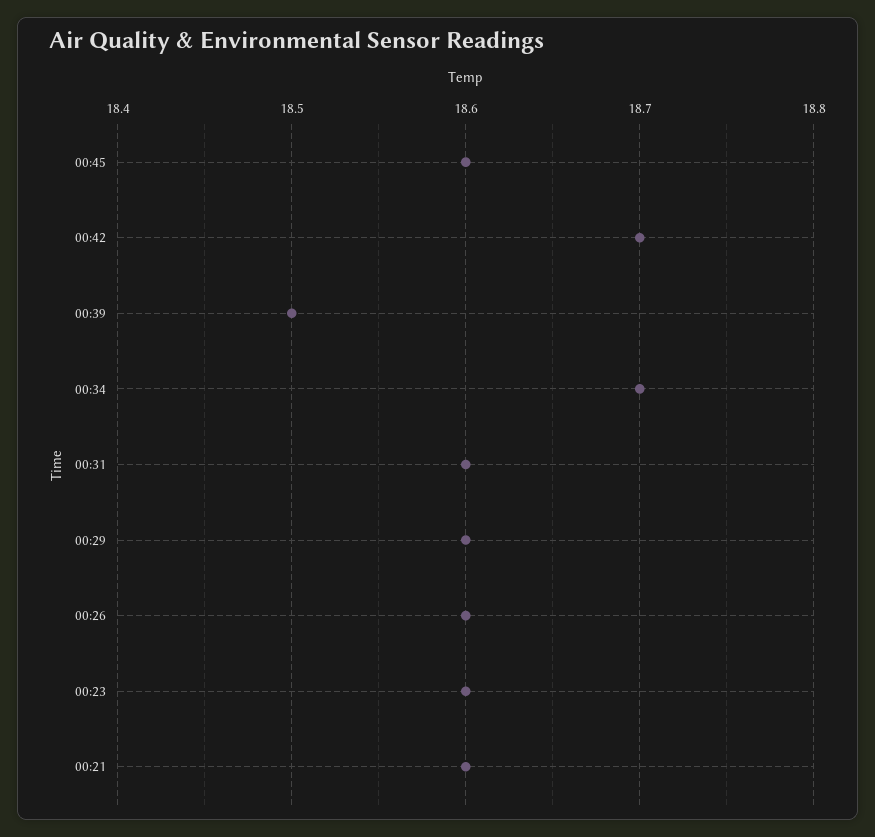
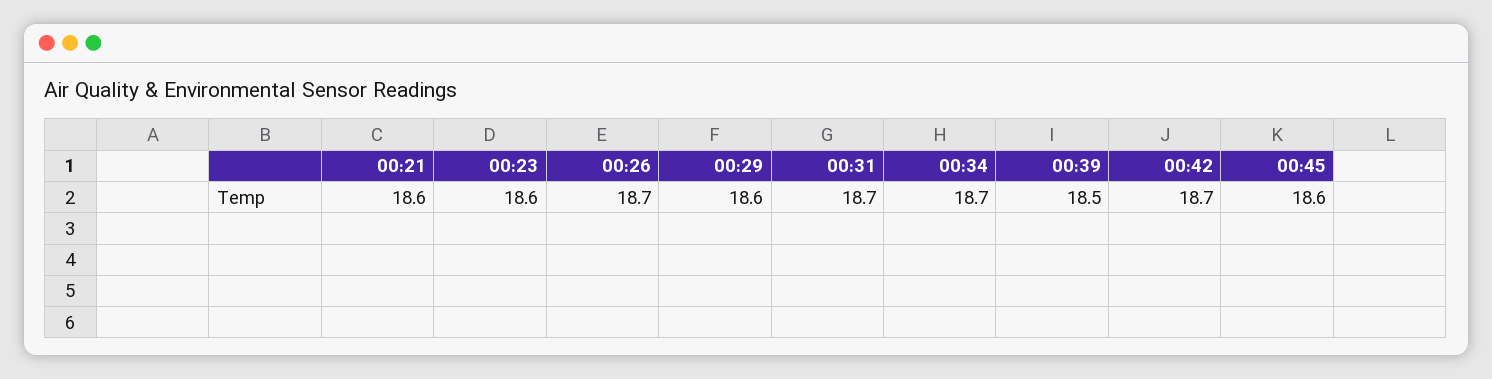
00:31: 18.6 -> 18.7
00:26: 18.6 -> 18.7

